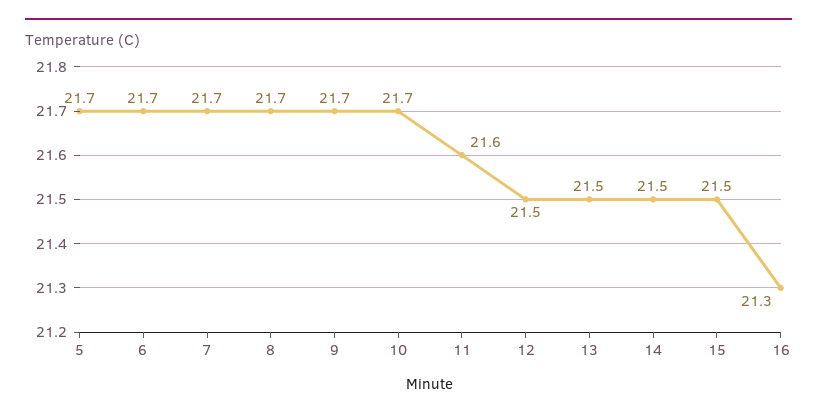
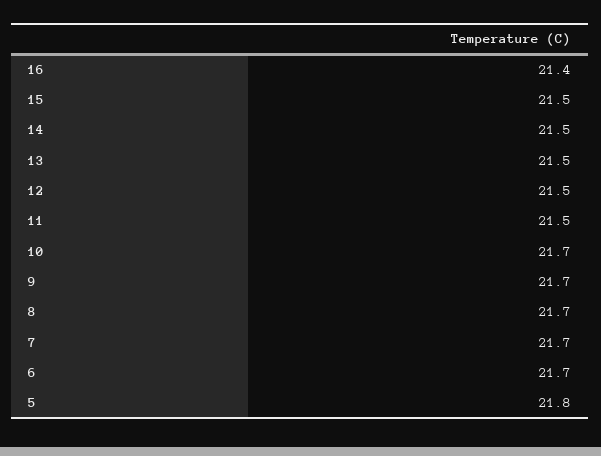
5: 21.7 -> 21.8
11: 21.6 -> 21.5
16: 21.3 -> 21.4

